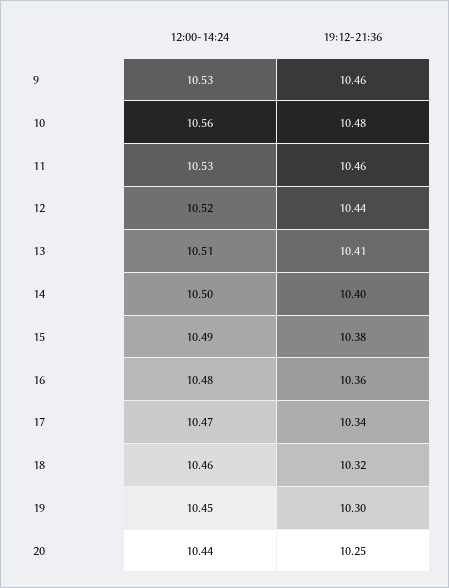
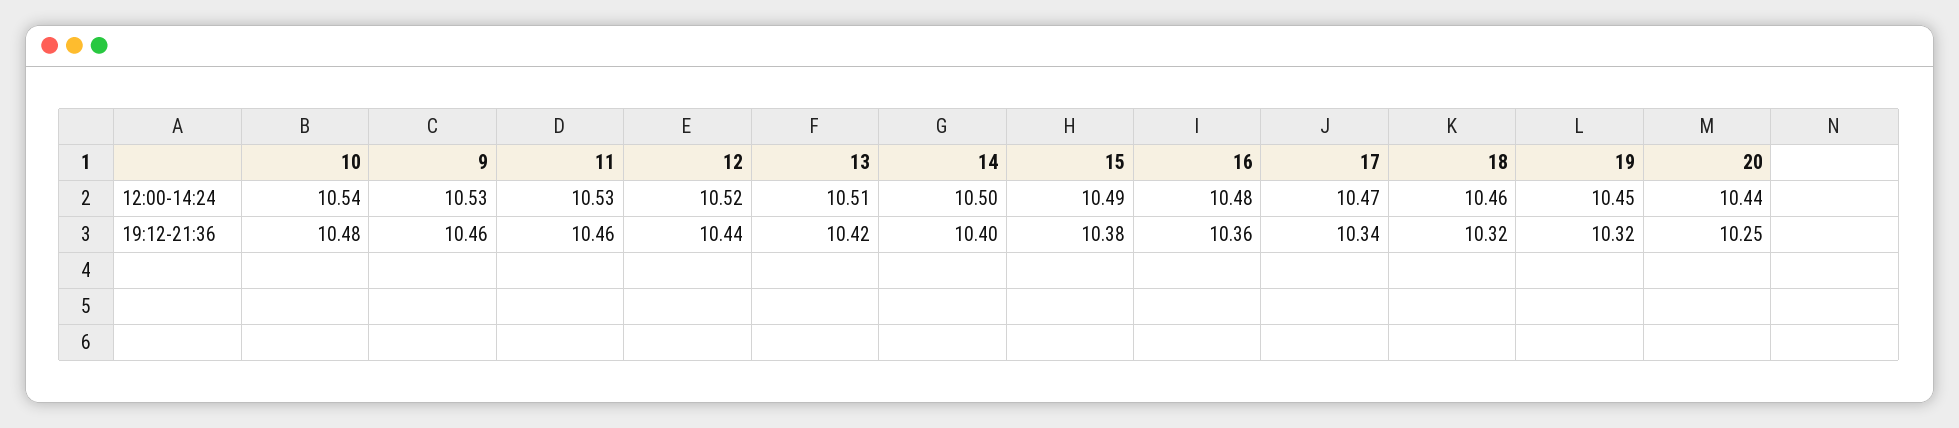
12:00-14:24, 10: 10.56 -> 10.54
19:12-21:36, 13: 10.41 -> 10.42
19:12-21:36, 19: 10.3 -> 10.32

